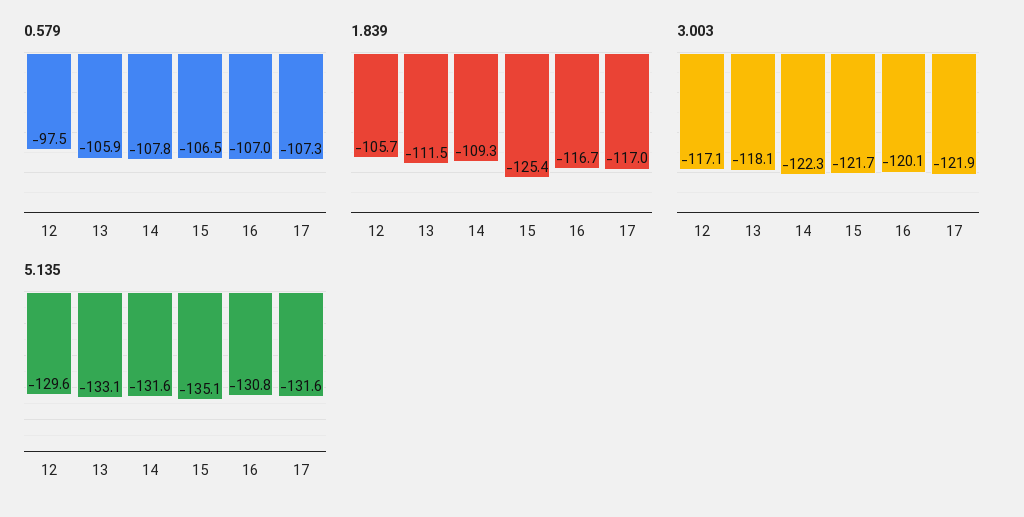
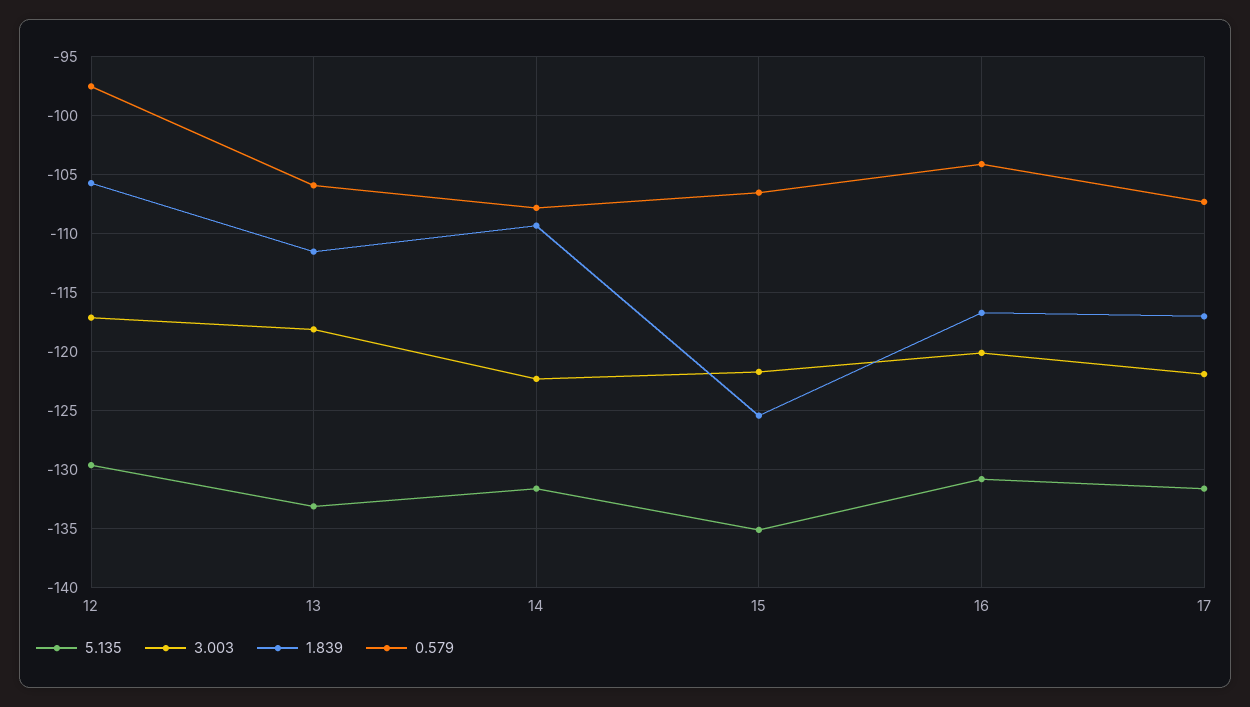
0.579, 16: -107 -> -104

